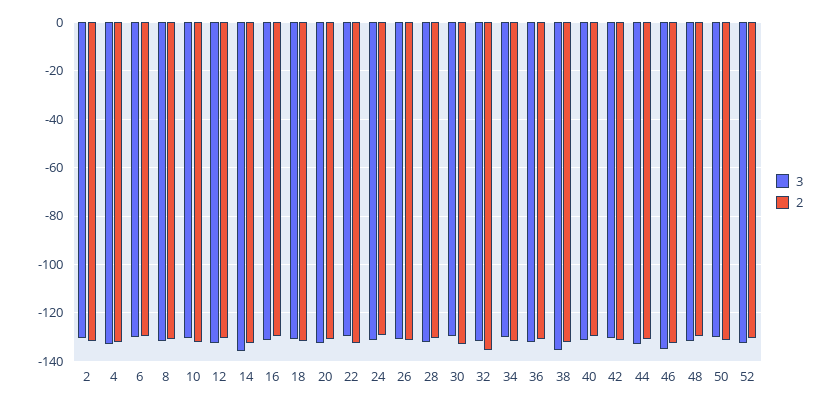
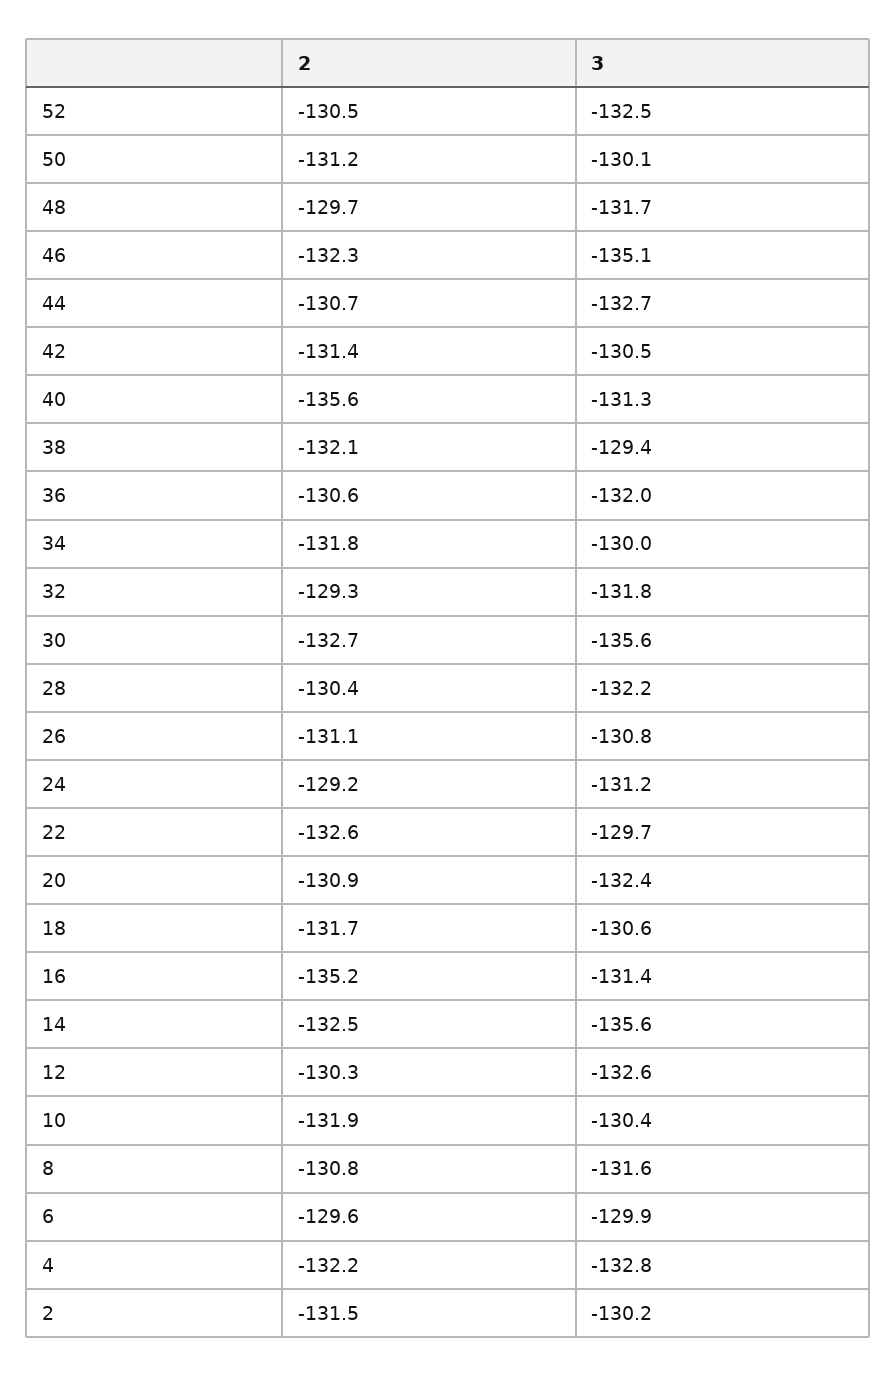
2, 16: -130 -> -135.2
3, 30: -130 -> -135.6
2, 32: -135 -> -129.3
3, 38: -135 -> -129.4
2, 40: -130 -> -135.6

